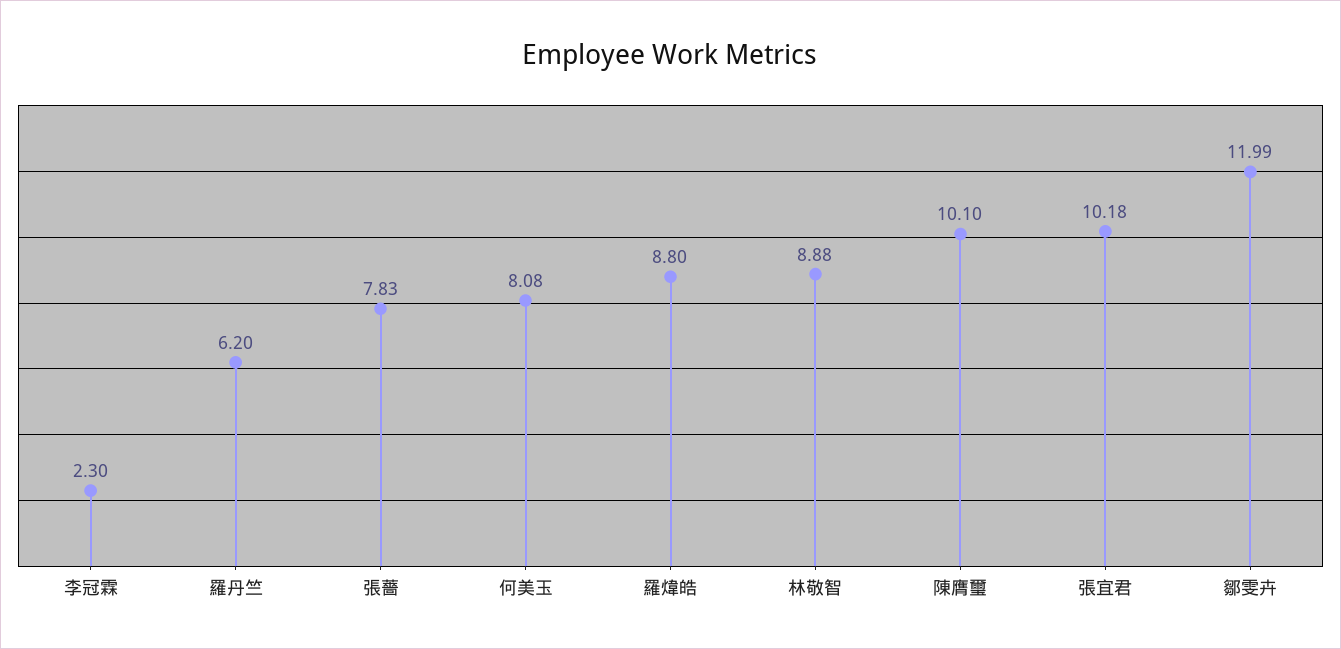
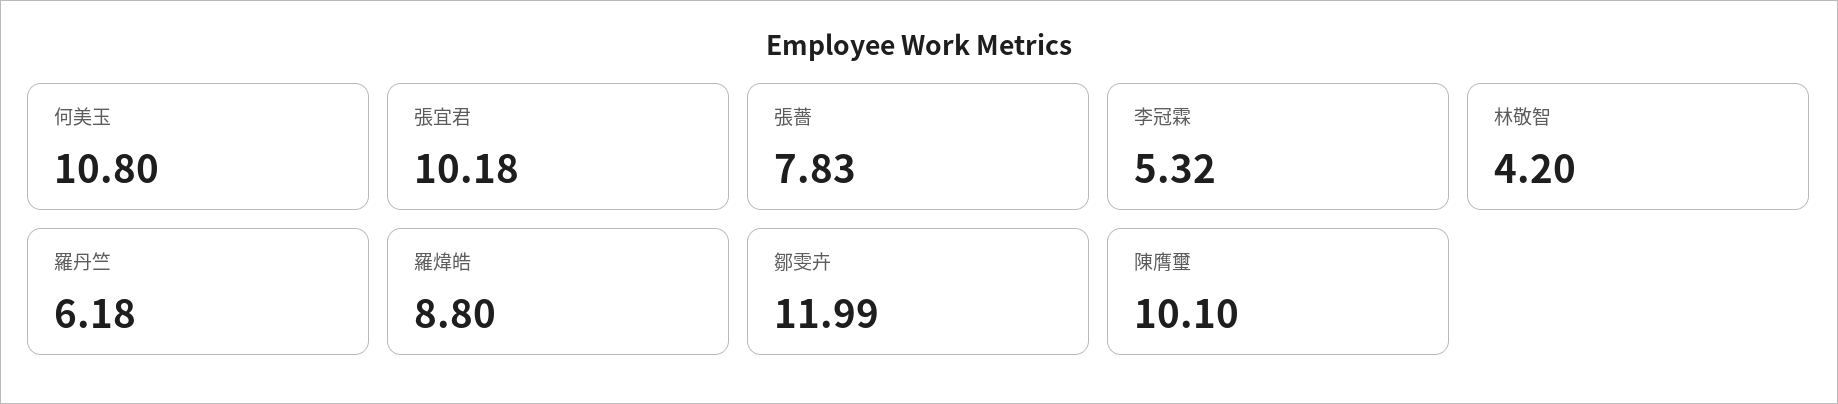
李冠霖: 2.3 -> 5.32
羅丹竺: 6.2 -> 6.18
何美玉: 8.08 -> 10.8
林敬智: 8.88 -> 4.2

